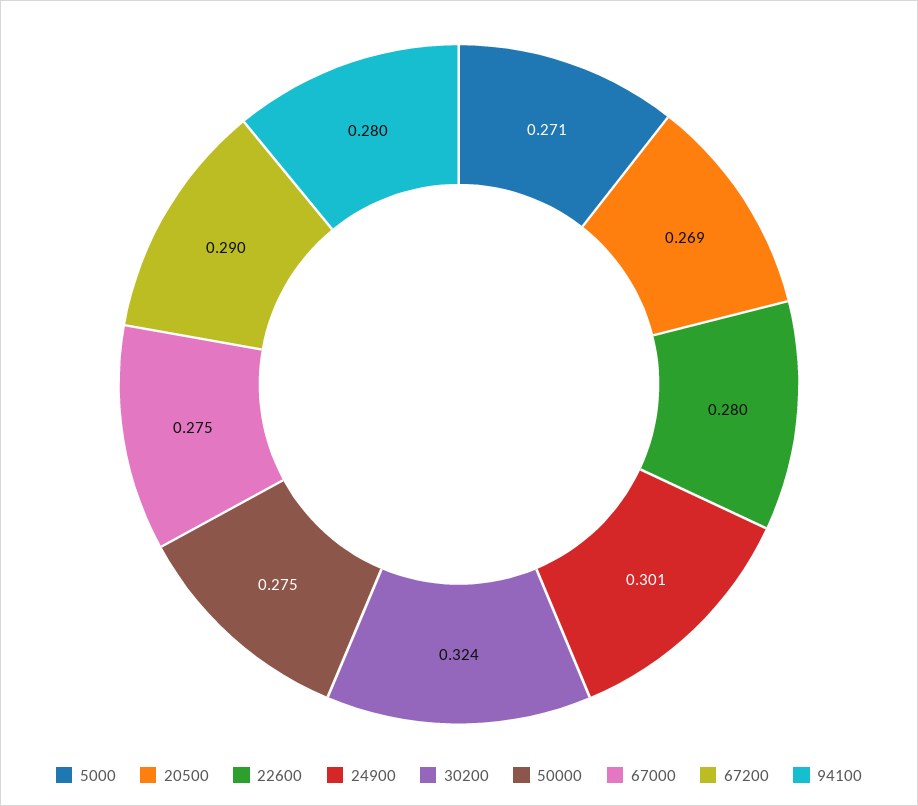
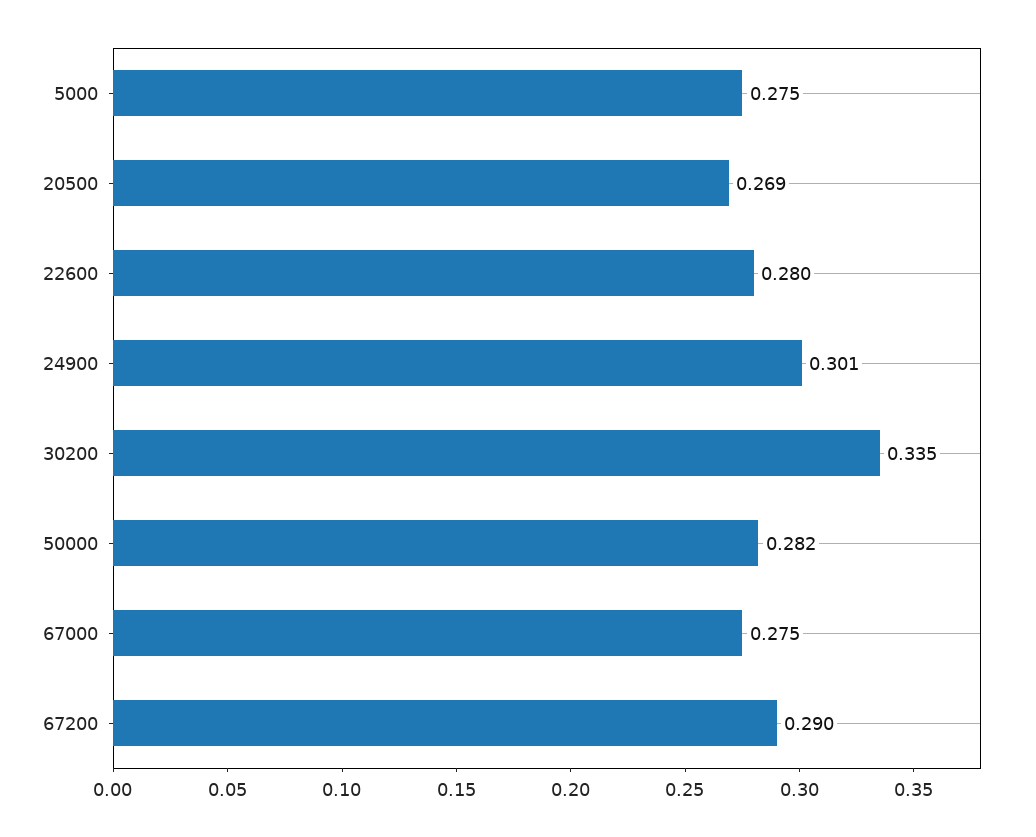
5000: 0.271 -> 0.275
30200: 0.324 -> 0.335
50000: 0.275 -> 0.282
94100: 0.28 -> none

